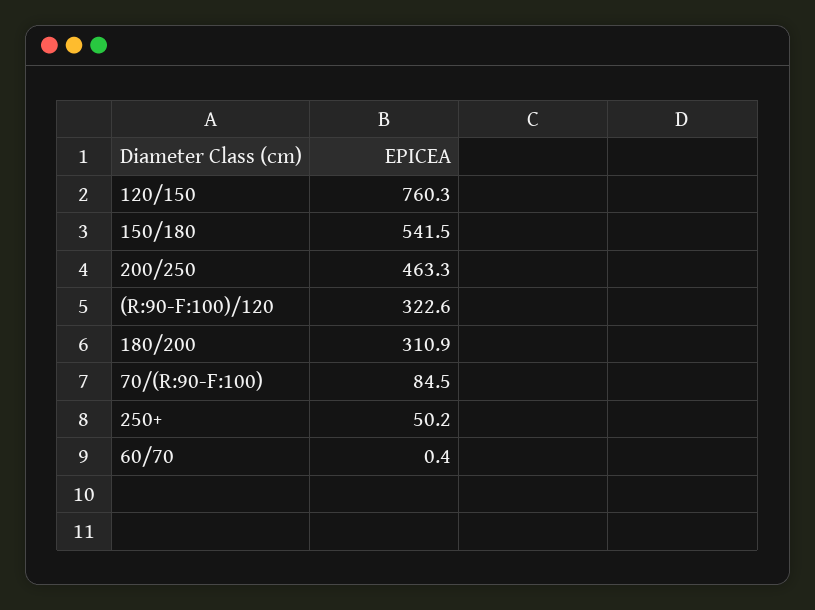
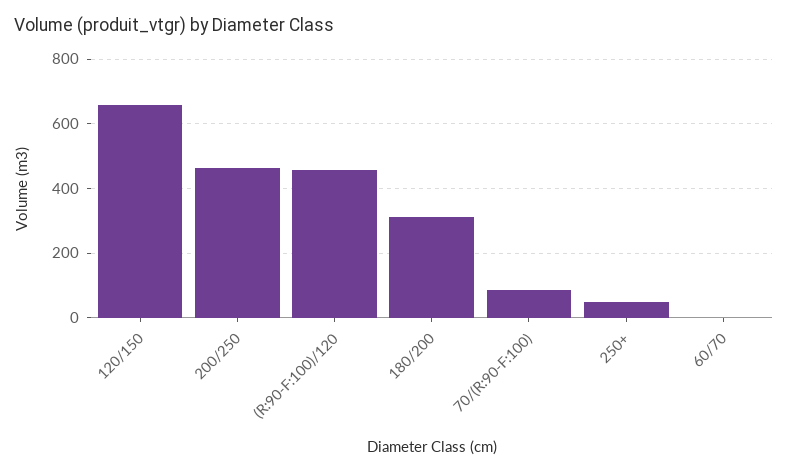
120/150: 760.3 -> 660
150/180: 541.5 -> none
(R:90-F:100)/120: 322.6 -> 460

